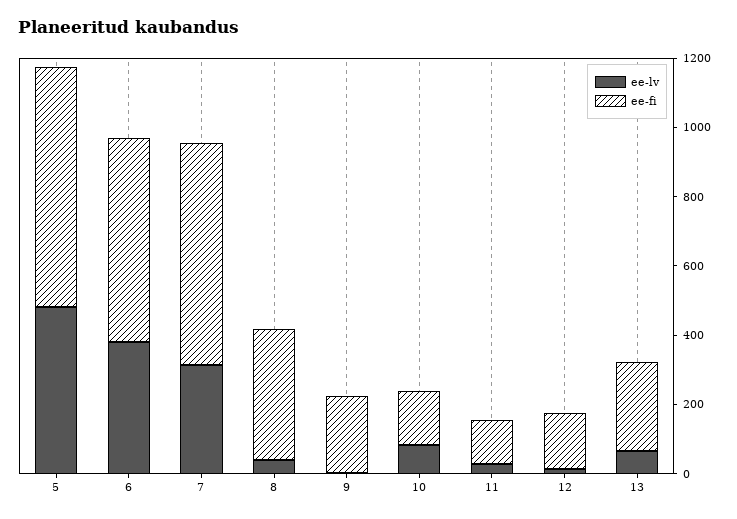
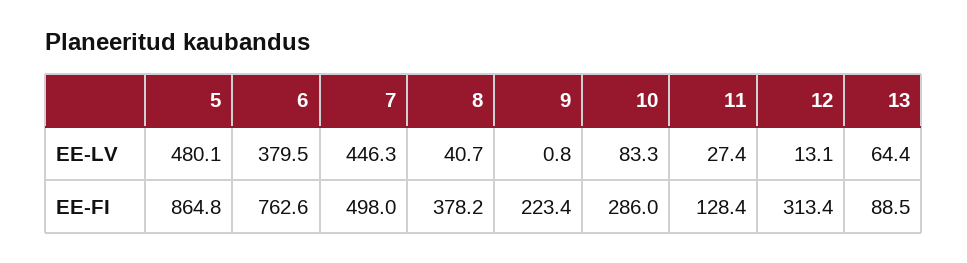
ee-fi, 5: 700 -> 864.8
ee-fi, 6: 600 -> 762.6
ee-lv, 7: 300 -> 446.3
ee-fi, 7: 650 -> 498
ee-fi, 10: 150 -> 286
ee-fi, 12: 150 -> 313.4
ee-fi, 13: 250 -> 88.5

